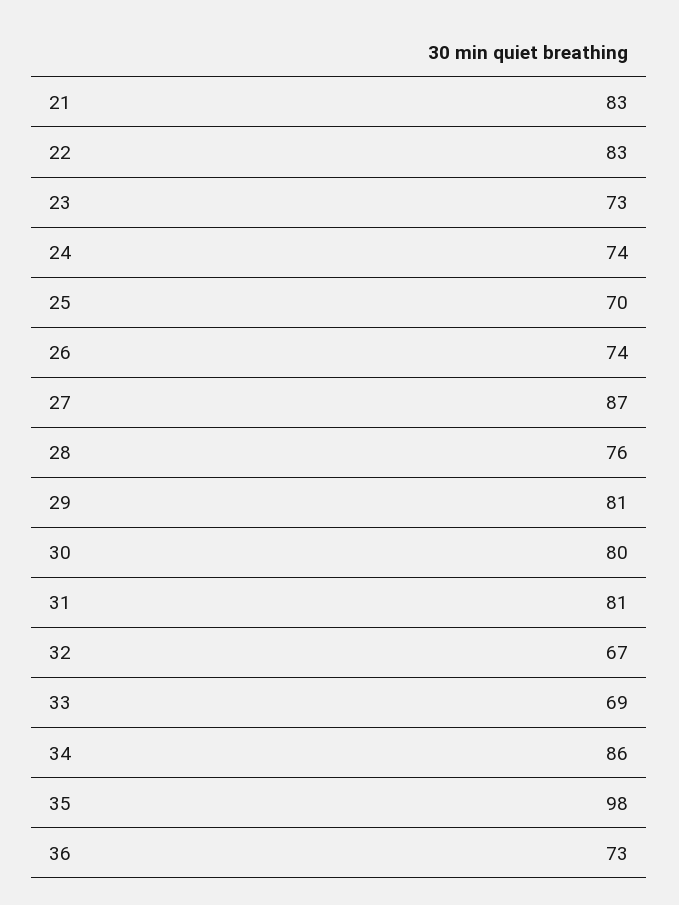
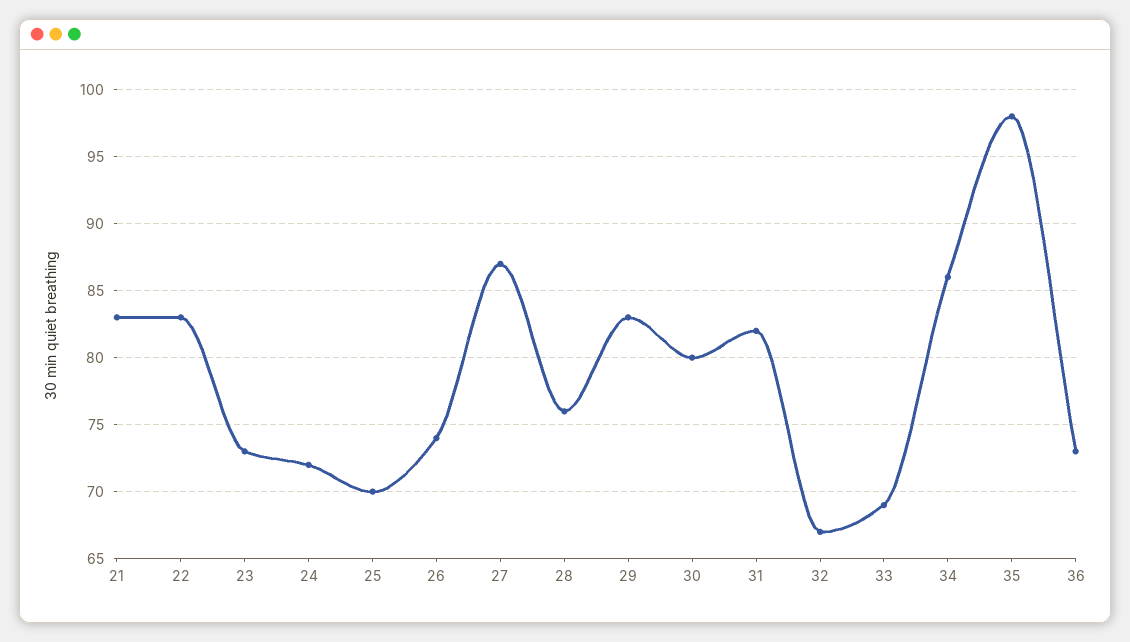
24: 74 -> 72
29: 81 -> 83
31: 81 -> 82

